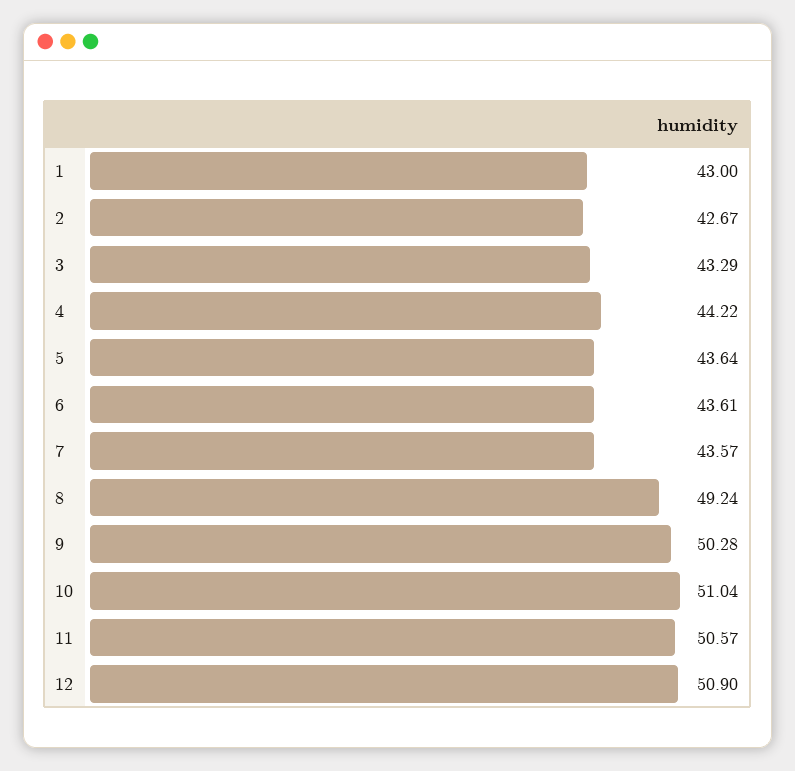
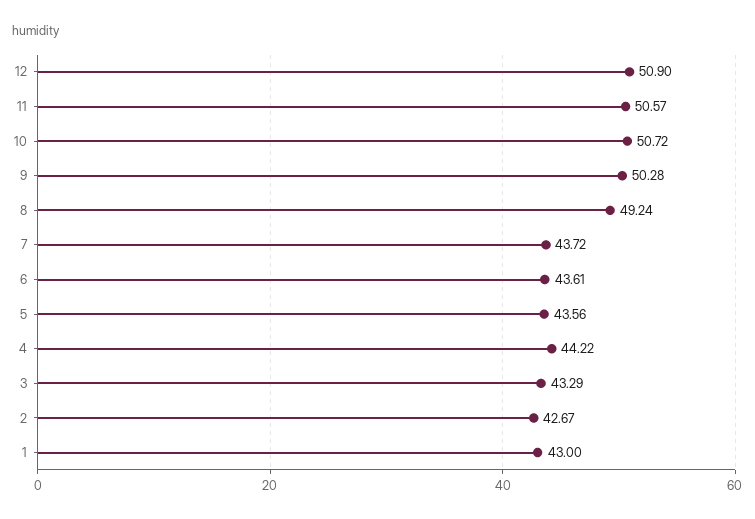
5: 43.64 -> 43.56
7: 43.57 -> 43.72
10: 51.04 -> 50.72

